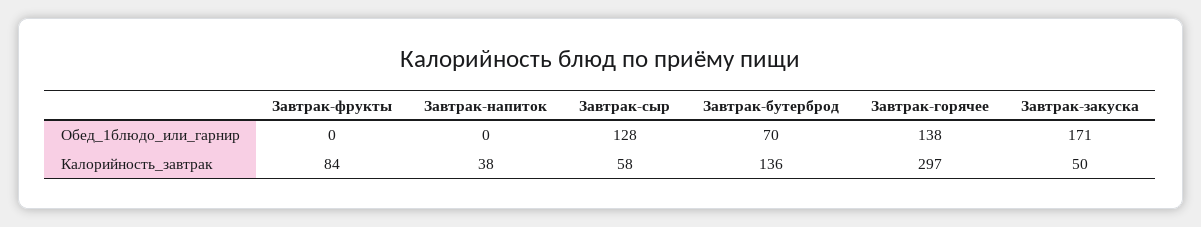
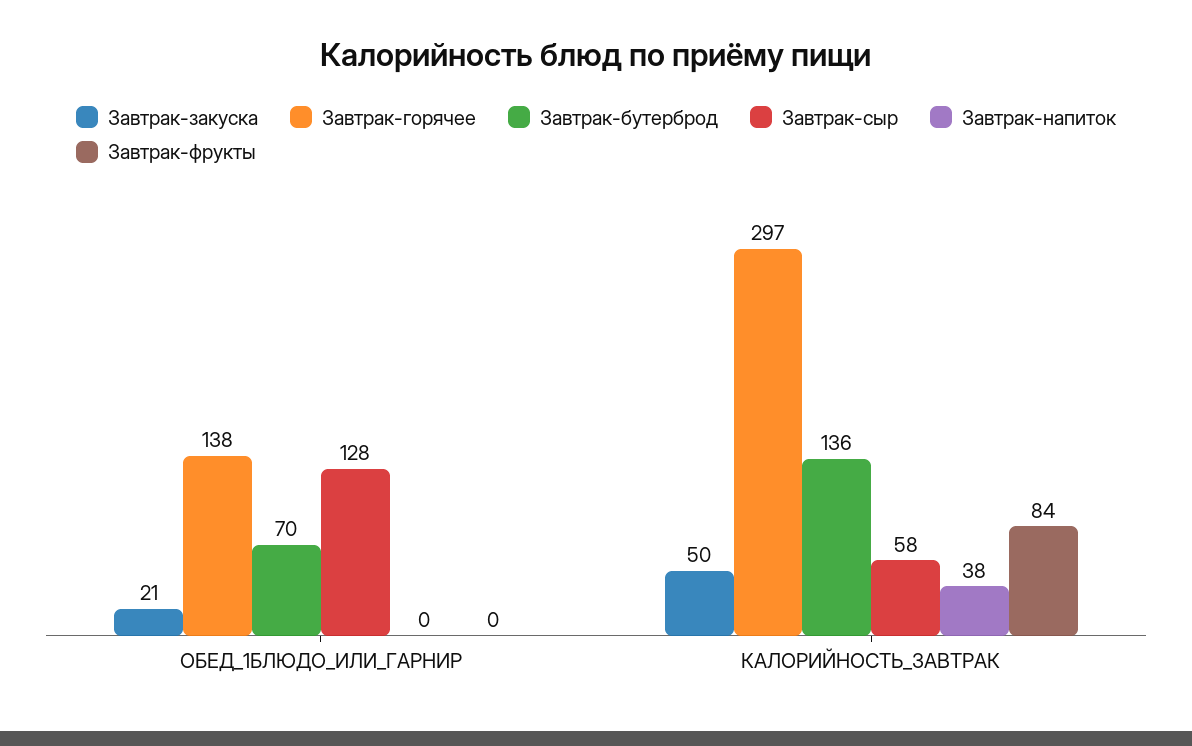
Завтрак-закуска, Обед_1блюдо_или_гарнир: 171 -> 21

